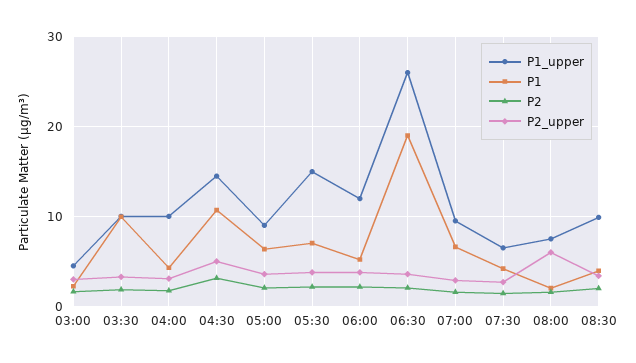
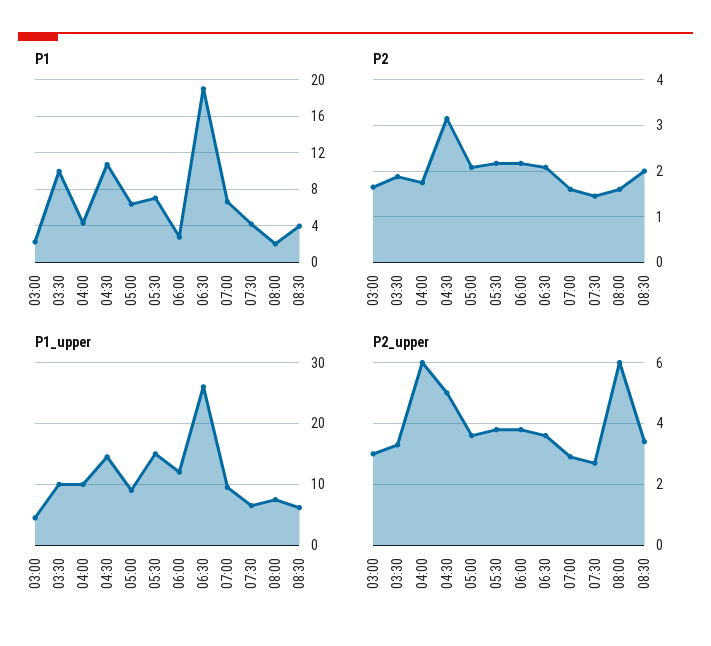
P2_upper, 04:00: 3 -> 6
P1, 06:00: 5 -> 3
P1_upper, 08:30: 10 -> 6

